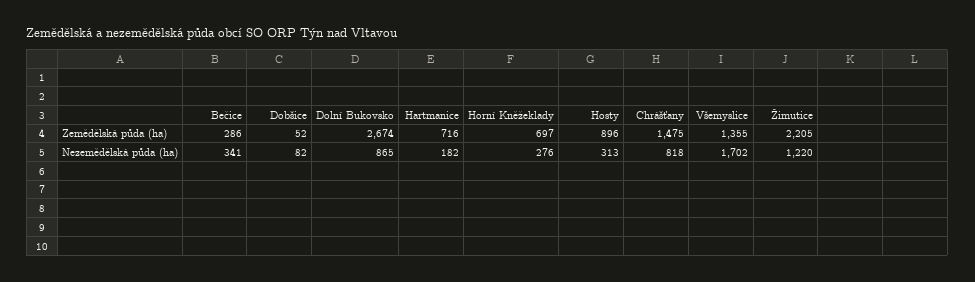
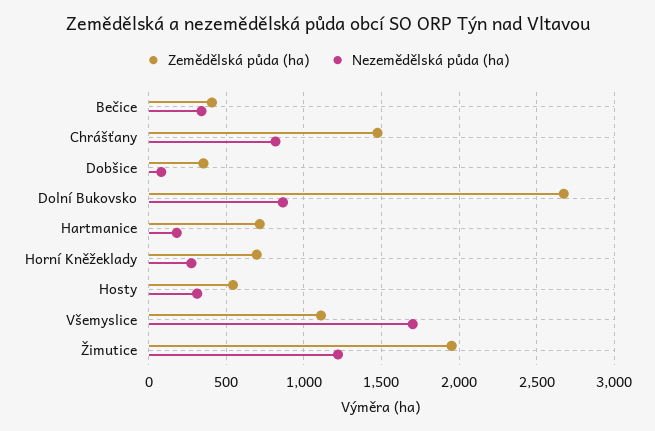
Zemědělská půda (ha), Bečice: 286 -> 400
Zemědělská půda (ha), Dobšice: 52 -> 350
Zemědělská půda (ha), Hosty: 896 -> 550
Zemědělská půda (ha), Všemyslice: 1355 -> 1100
Zemědělská půda (ha), Žimutice: 2205 -> 1950

